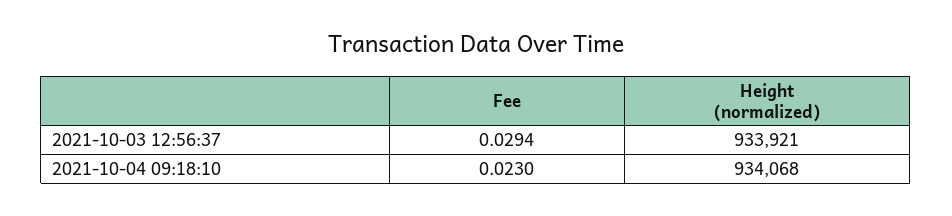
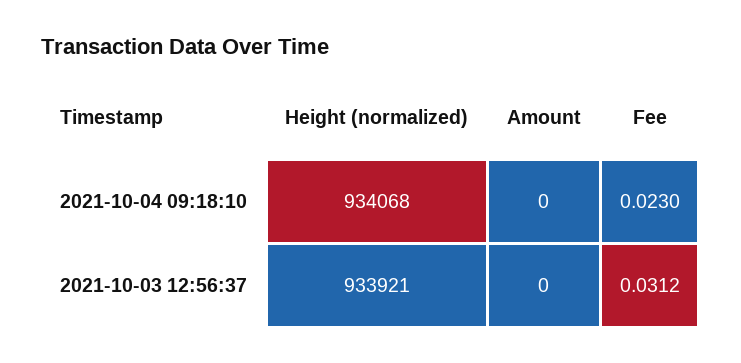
Fee, 2021-10-03 12:56:37: 0.0294 -> 0.0312
Amount, 2021-10-04 09:18:10: none -> 0
Amount, 2021-10-03 12:56:37: none -> 0

